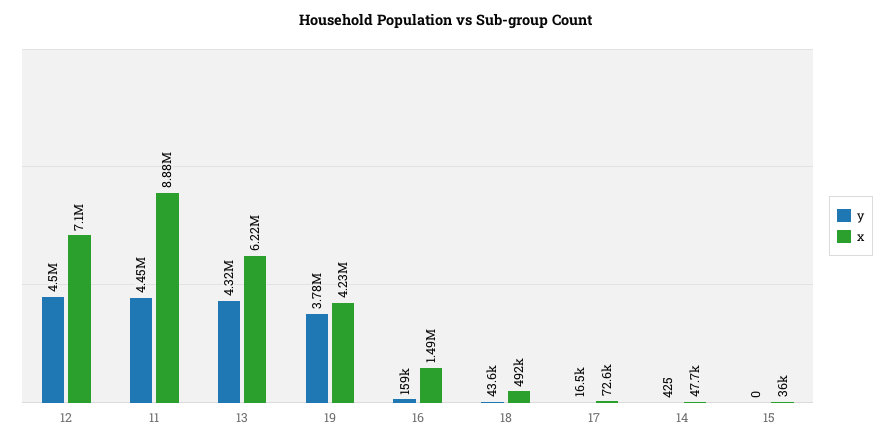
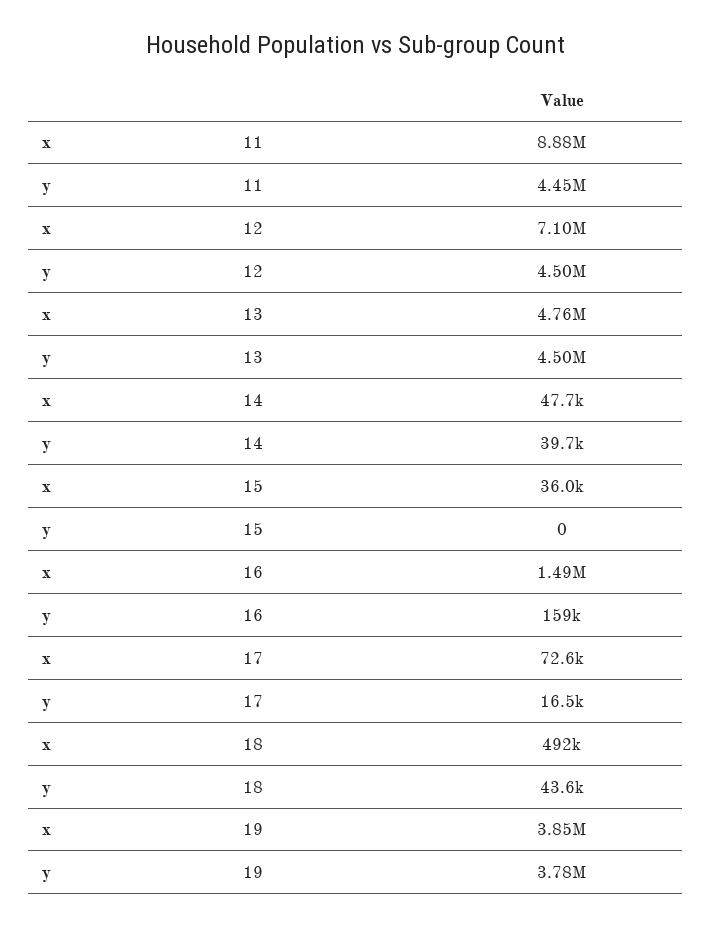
y, 13: 4320000 -> 4500000
x, 13: 6220000 -> 4760000
x, 19: 4230000 -> 3850000
y, 14: 425 -> 39700

